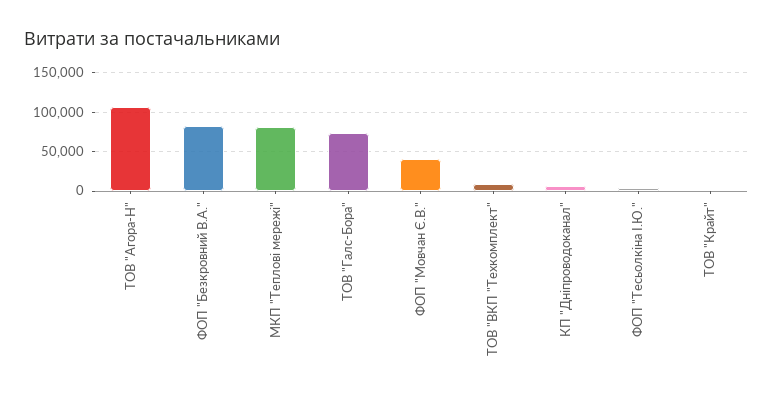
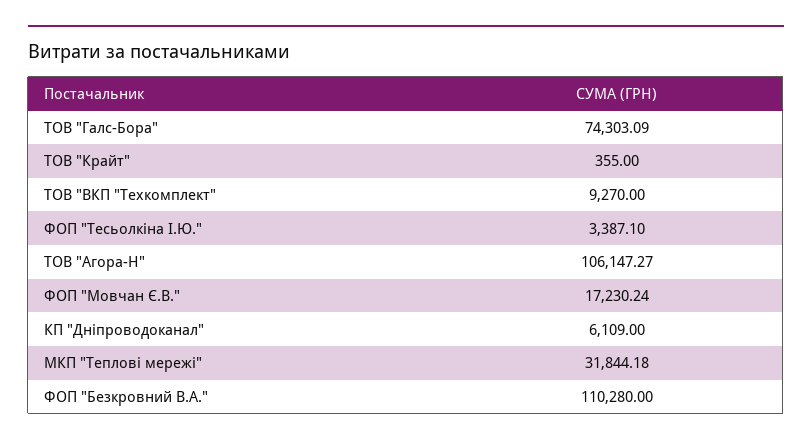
ФОП "Безкровний В.А.": 80000 -> 110280
МКП "Теплові мережі": 80000 -> 31844.18
ФОП "Мовчан Є.В.": 40000 -> 17230.24

